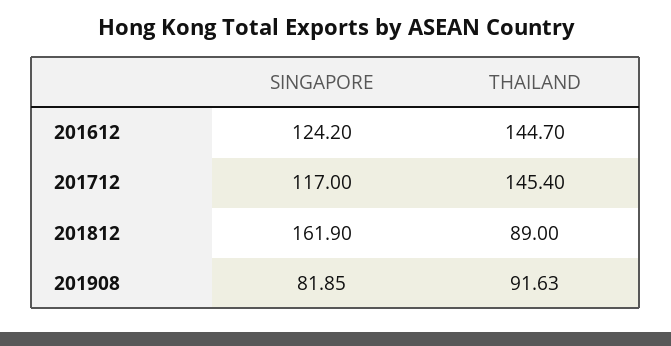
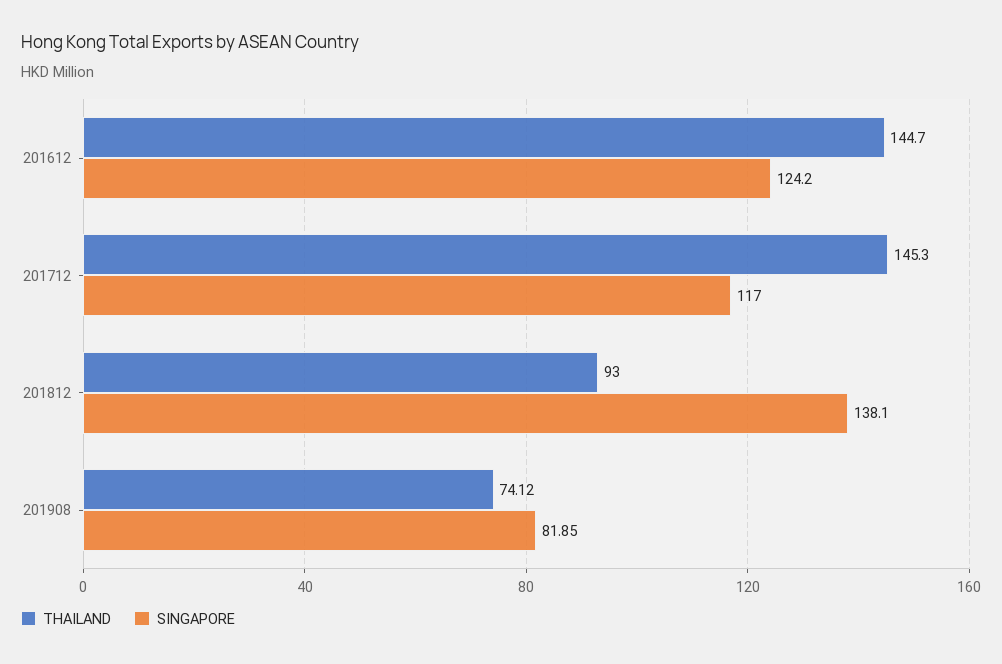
THAILAND, 201712: 145.4 -> 145.3
SINGAPORE, 201812: 161.9 -> 138.1
THAILAND, 201812: 89 -> 93
THAILAND, 201908: 91.63 -> 74.12

